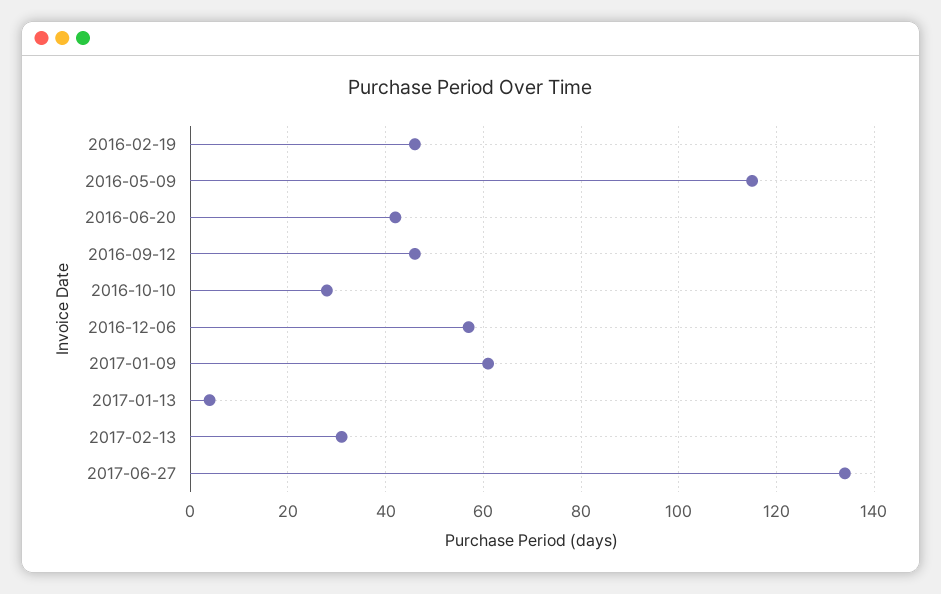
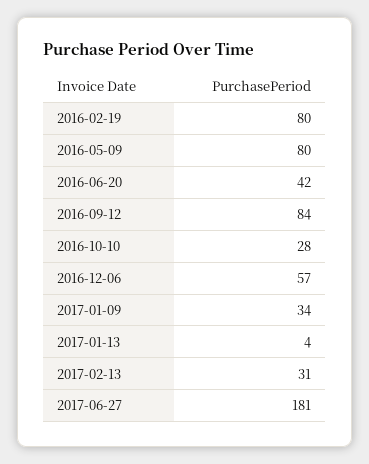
2016-02-19: 45 -> 80
2016-05-09: 115 -> 80
2016-09-12: 45 -> 84
2017-01-09: 60 -> 34
2017-06-27: 135 -> 181

